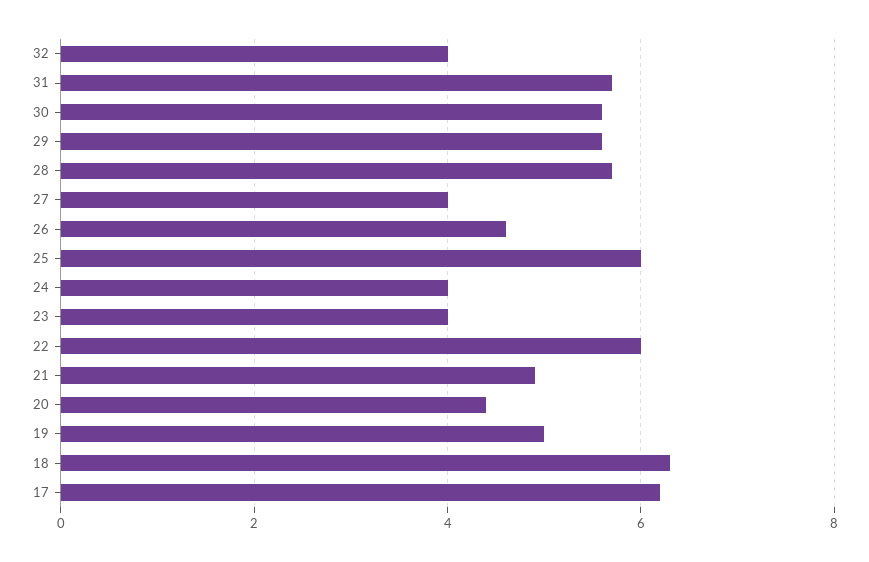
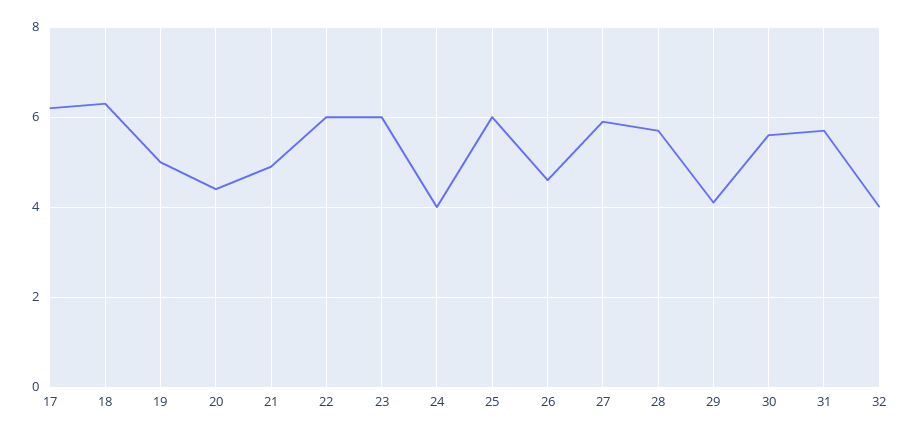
29: 5.5 -> 4
27: 4 -> 6
23: 4 -> 6

